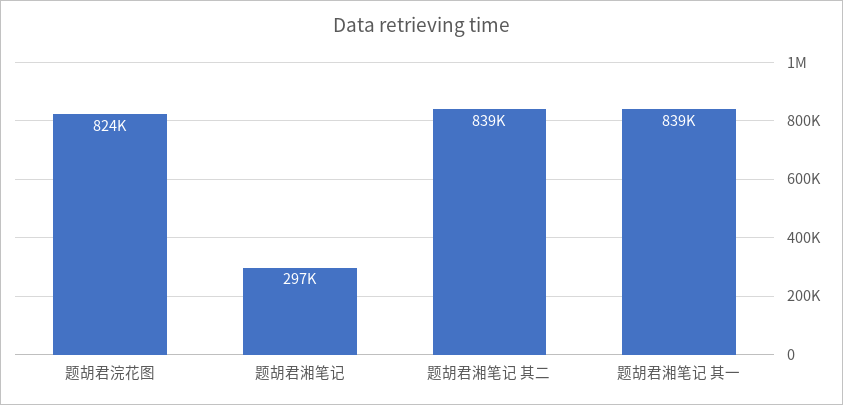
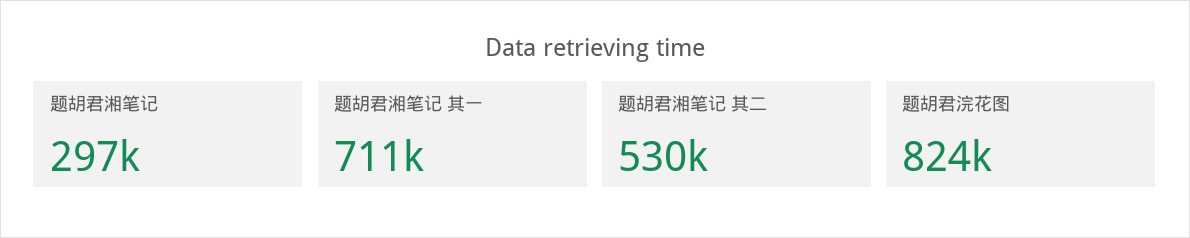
题胡君湘笔记 其二: 839000 -> 530000
题胡君湘笔记 其一: 839000 -> 711000

